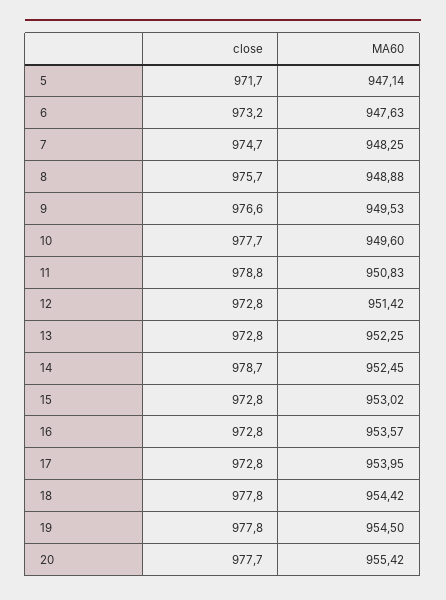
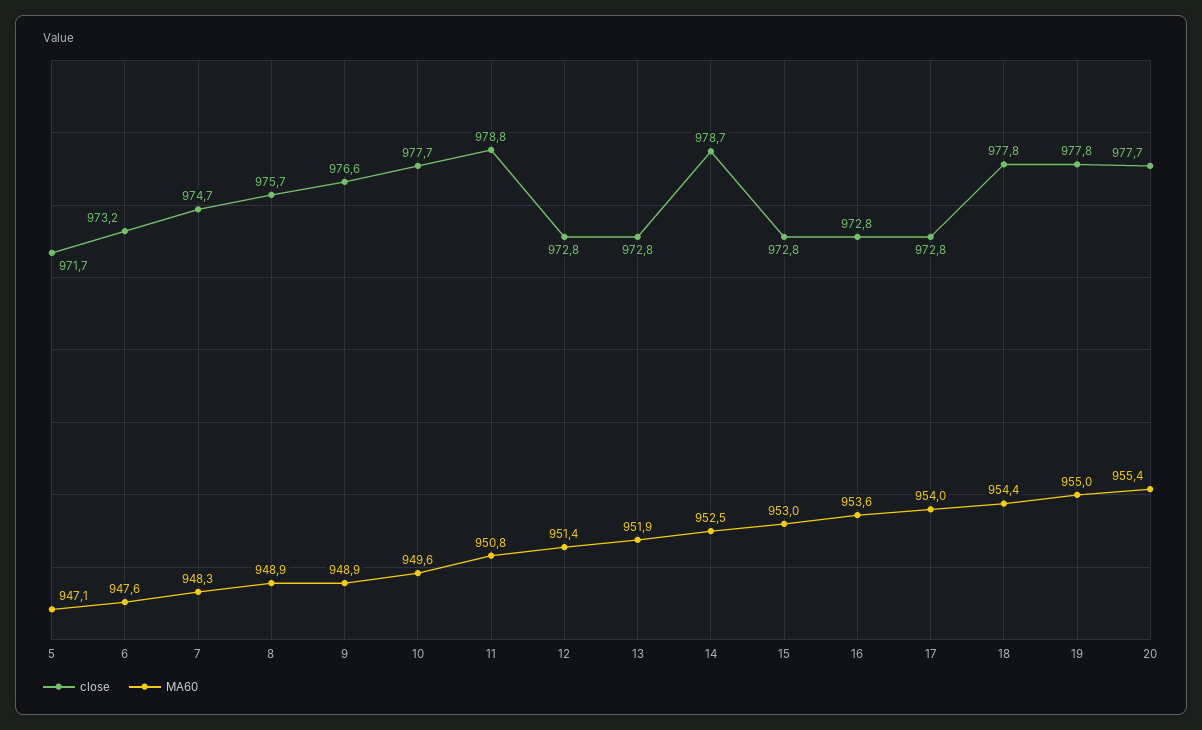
MA60, 9: 949.53 -> 948.9
MA60, 13: 952.25 -> 951.9
MA60, 19: 954.5 -> 955

